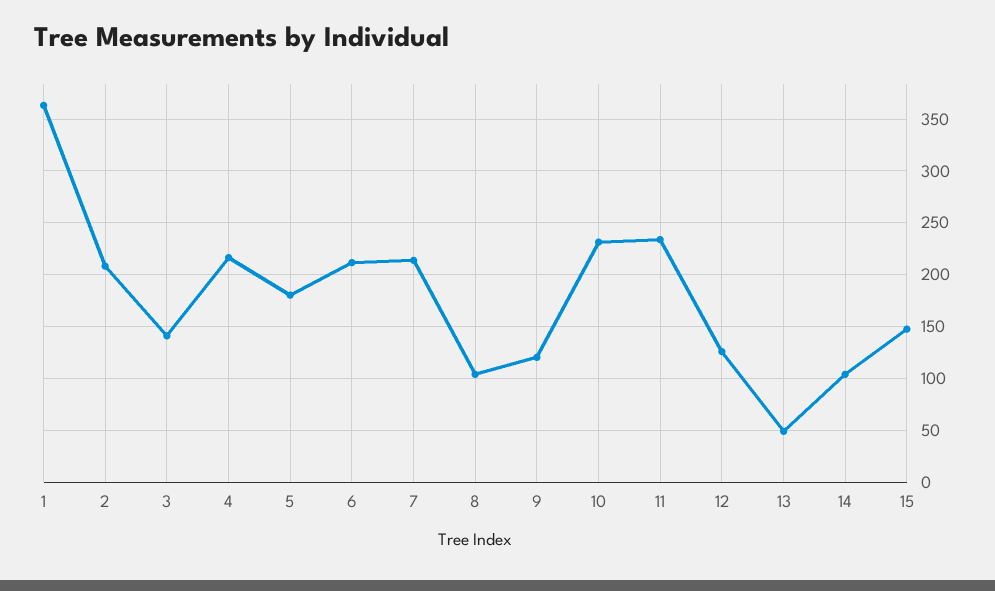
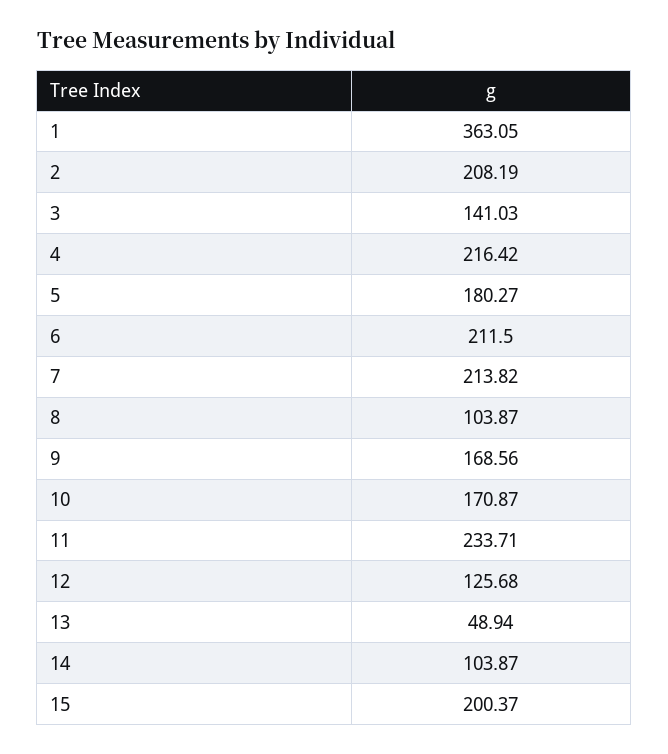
9: 120 -> 168.56
10: 230 -> 170.87
15: 150 -> 200.37

